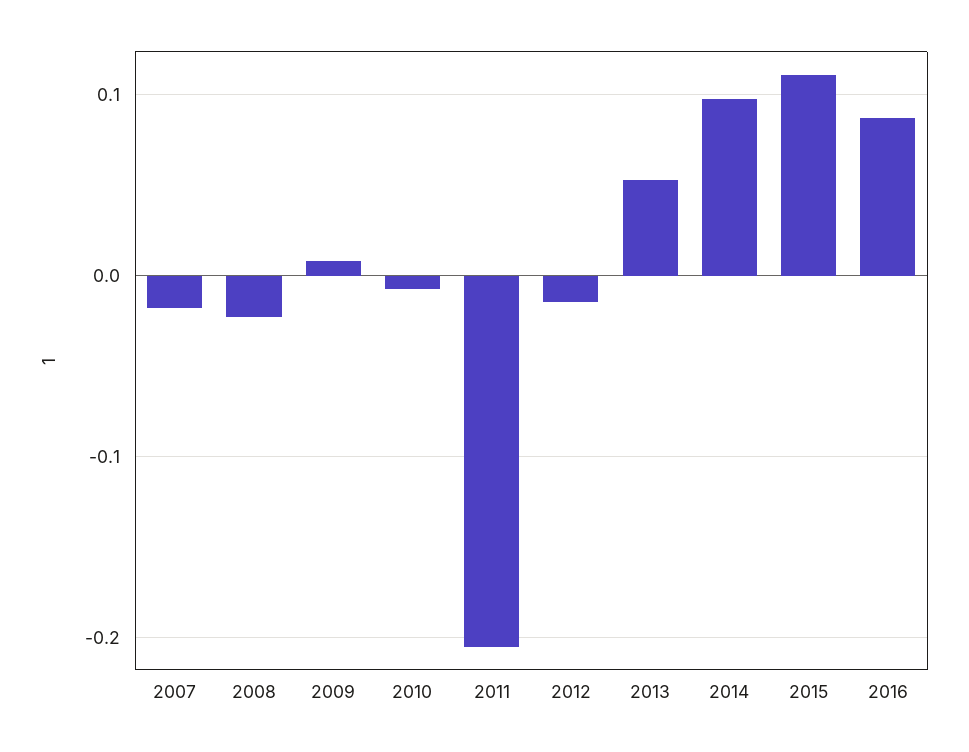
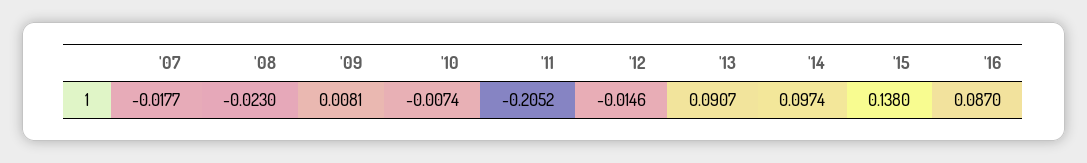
2013: 0.05 -> 0.0907
2015: 0.11 -> 0.138

